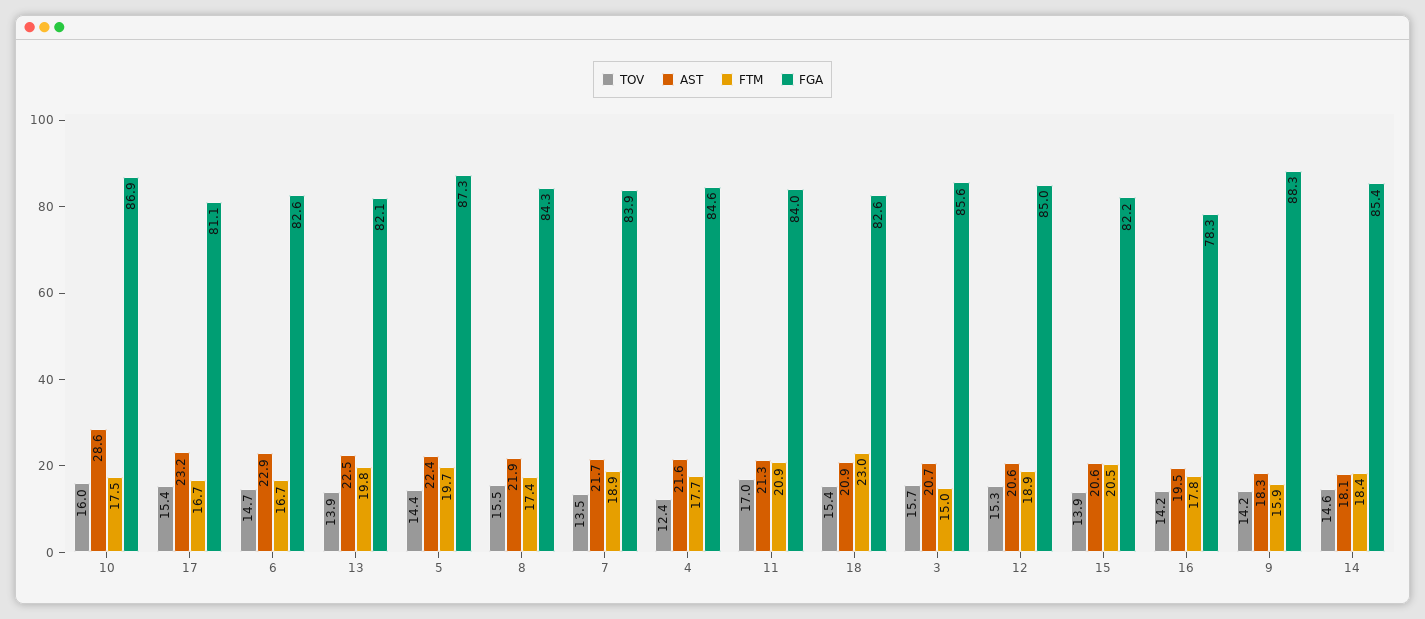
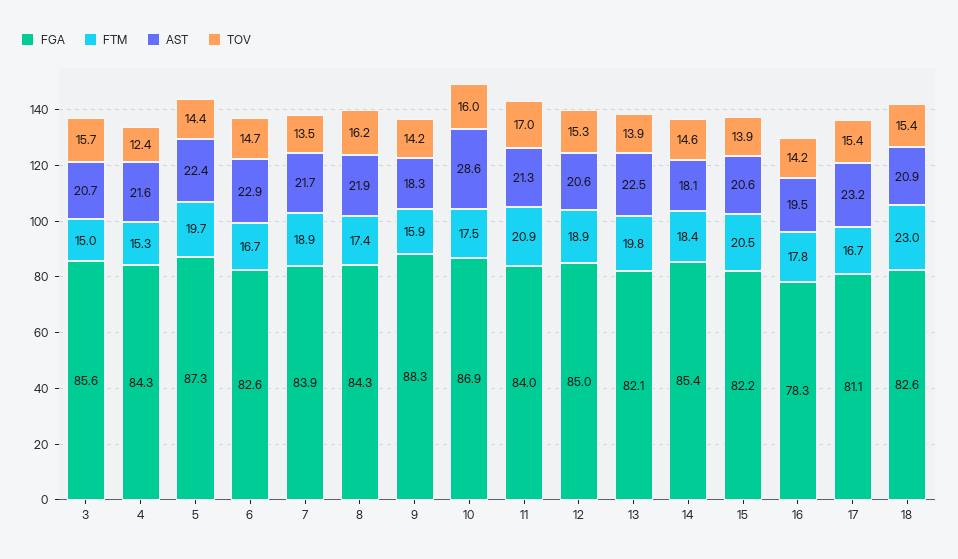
TOV, 8: 15.5 -> 16.2
FTM, 4: 17.7 -> 15.3
FGA, 4: 84.6 -> 84.3

